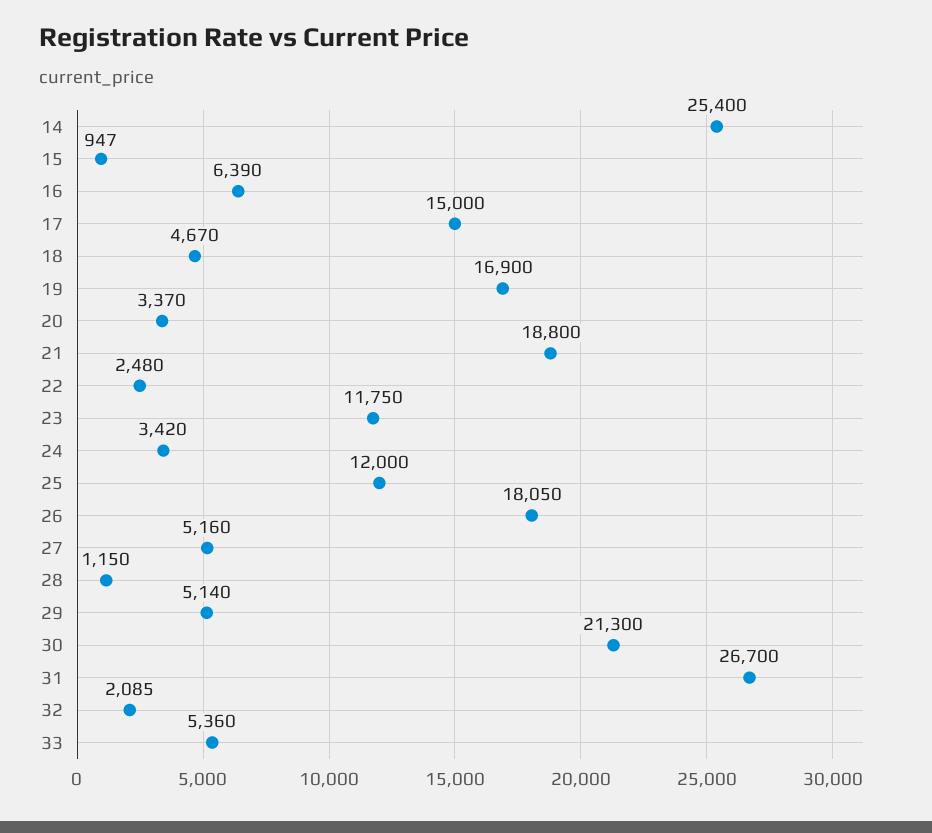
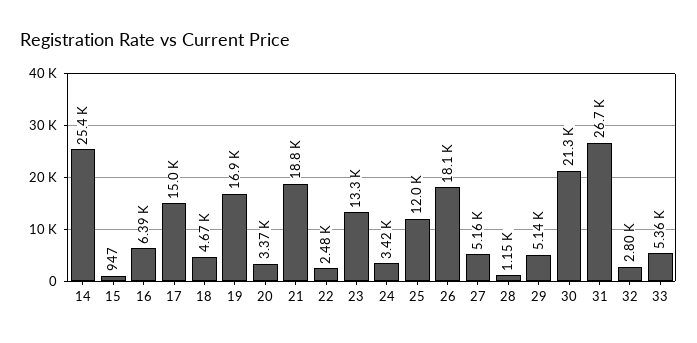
23: 11750 -> 13300
32: 2085 -> 2800

